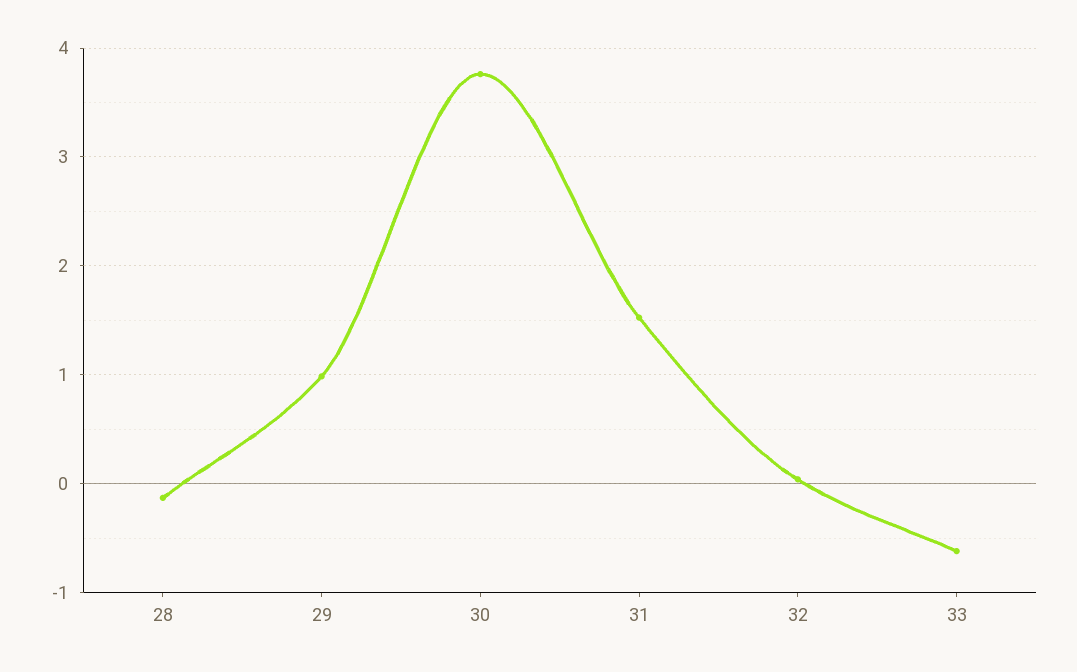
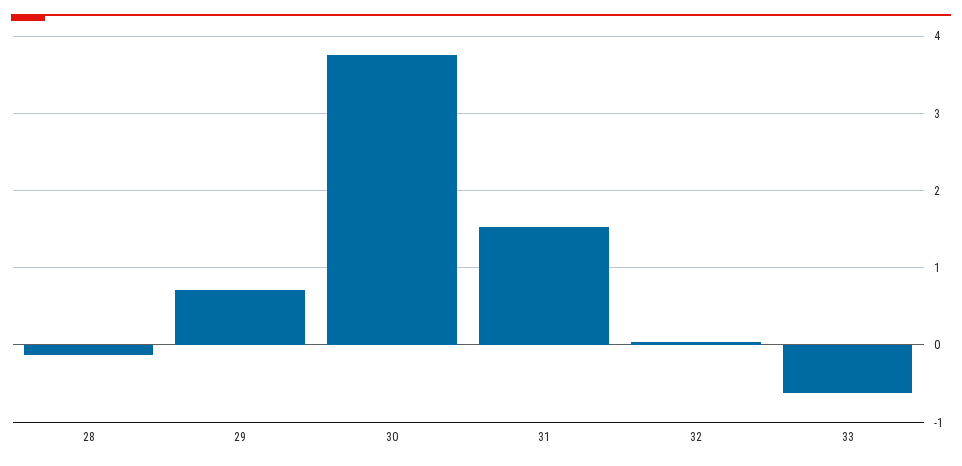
29: 1 -> 0.7

